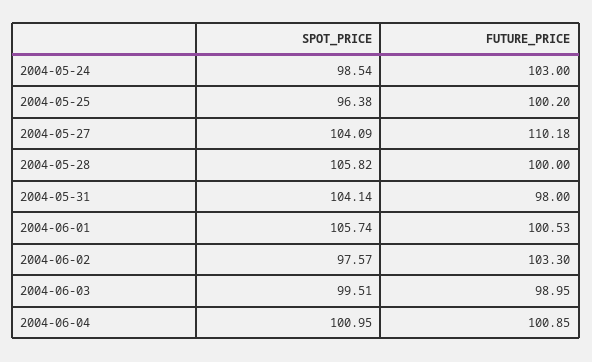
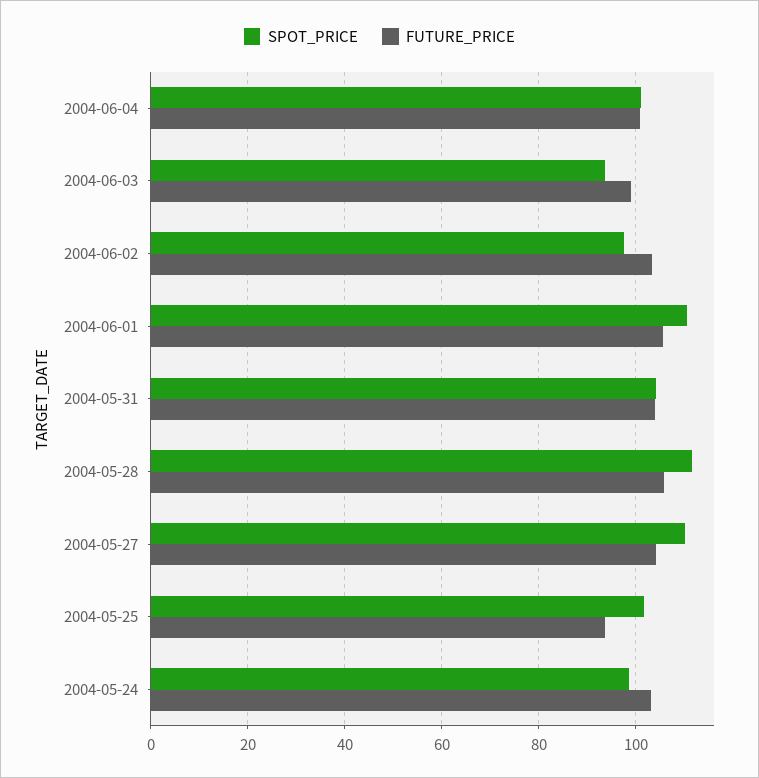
SPOT_PRICE, 2004-05-25: 96.38 -> 102
FUTURE_PRICE, 2004-05-25: 100.2 -> 94
SPOT_PRICE, 2004-05-27: 104.09 -> 110
FUTURE_PRICE, 2004-05-27: 110.18 -> 104
SPOT_PRICE, 2004-05-28: 105.82 -> 112
FUTURE_PRICE, 2004-05-28: 100 -> 106
FUTURE_PRICE, 2004-05-31: 98 -> 104
SPOT_PRICE, 2004-06-01: 105.74 -> 110
FUTURE_PRICE, 2004-06-01: 100.53 -> 106
SPOT_PRICE, 2004-06-03: 99.51 -> 94

